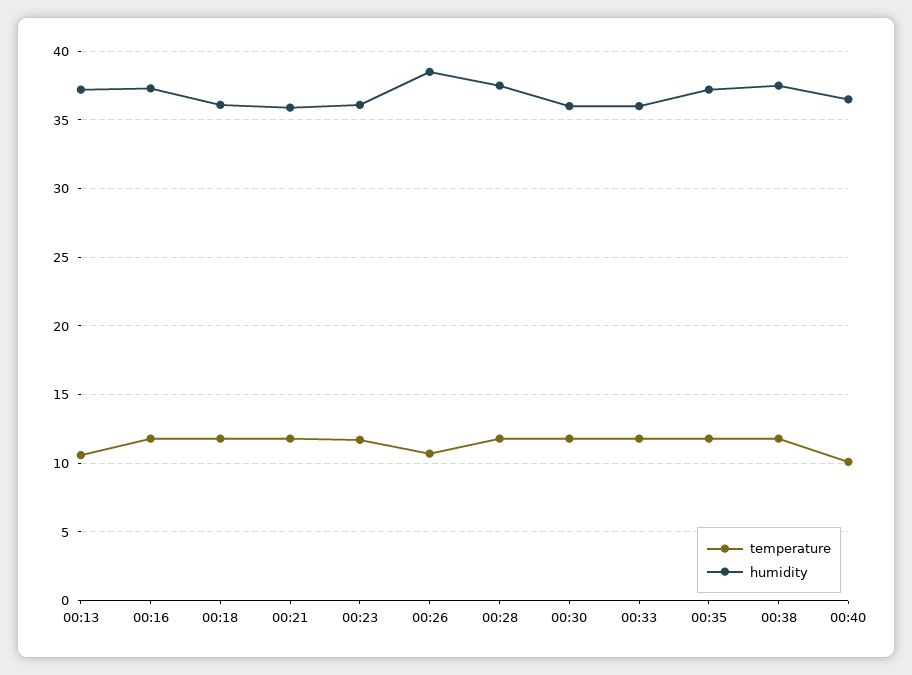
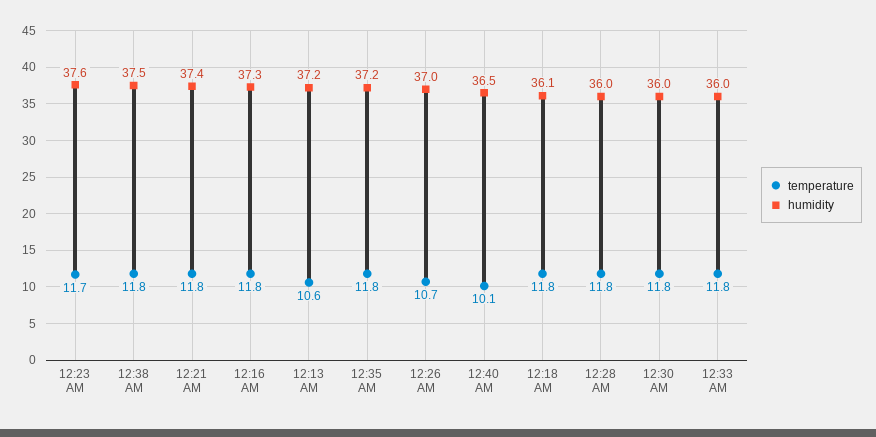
humidity, 00:21: 36 -> 37.4
humidity, 00:23: 36 -> 37.6
humidity, 00:26: 38.5 -> 37
humidity, 00:28: 37.5 -> 36

